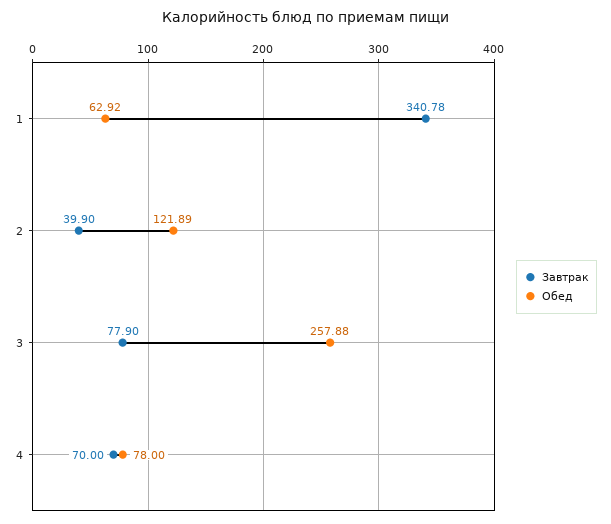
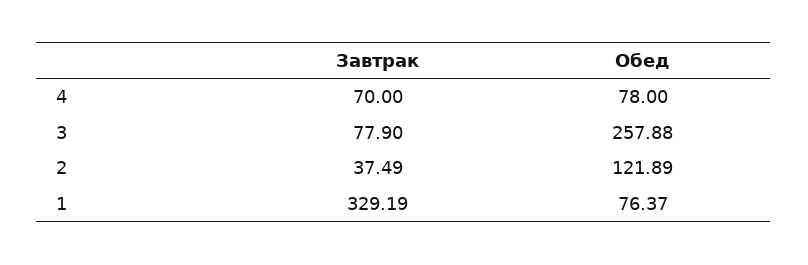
Завтрак, 1: 340.78 -> 329.19
Обед, 1: 62.92 -> 76.37
Завтрак, 2: 39.9 -> 37.49

